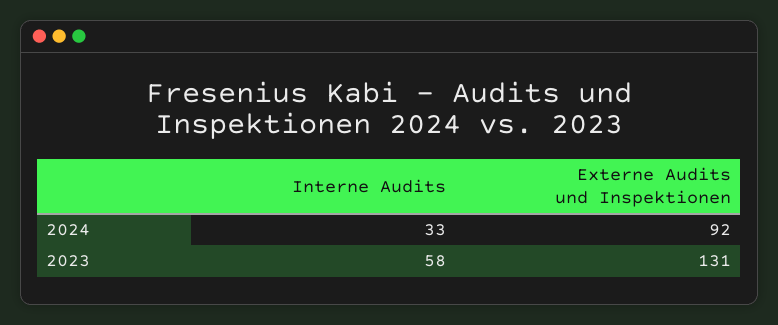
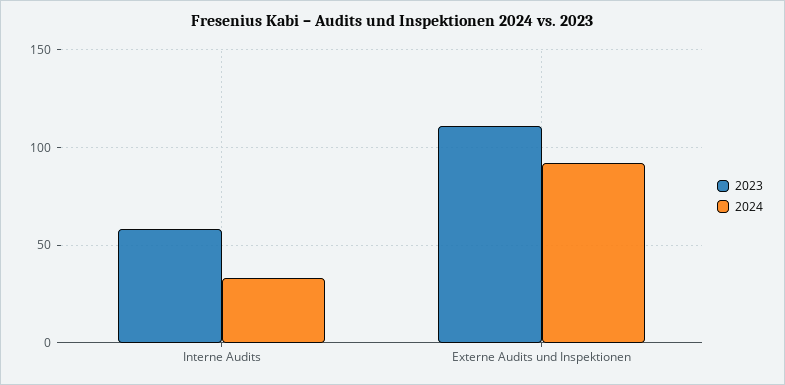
2023, Externe Audits und Inspektionen: 131 -> 110

